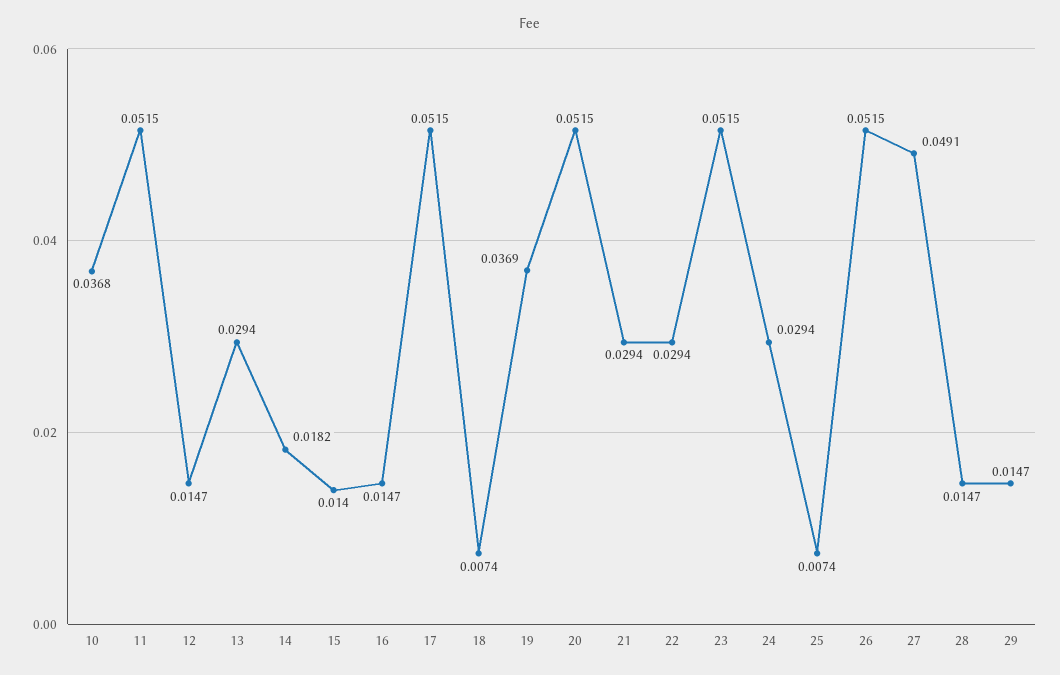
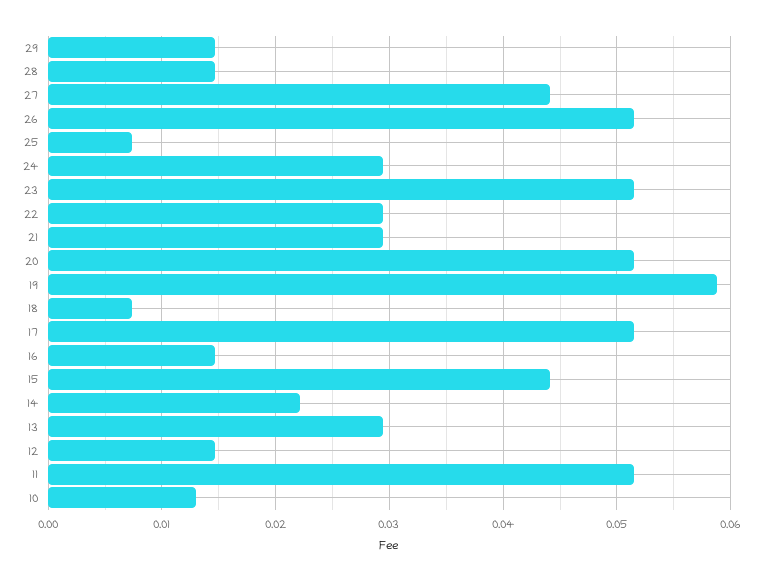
10: 0.0368 -> 0.013
14: 0.0182 -> 0.022
15: 0.014 -> 0.044
19: 0.0369 -> 0.059
27: 0.0491 -> 0.044

